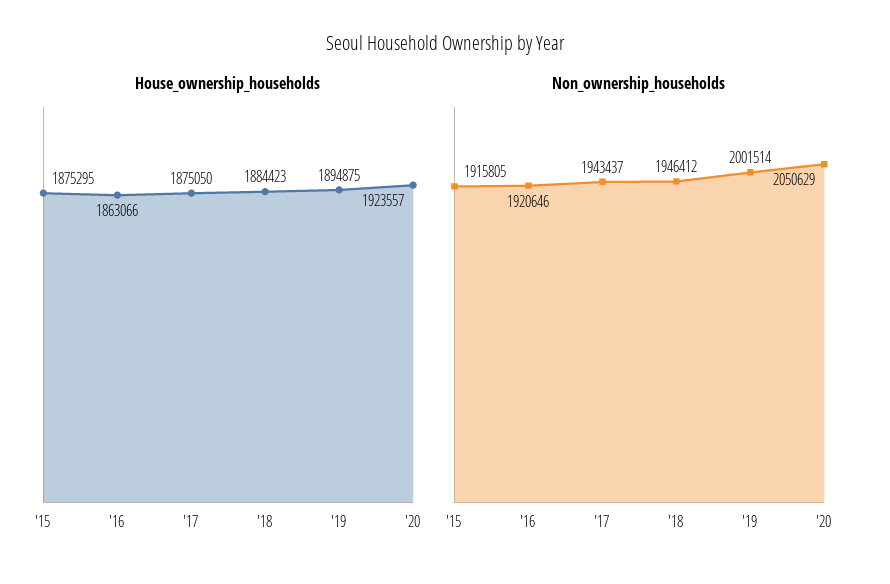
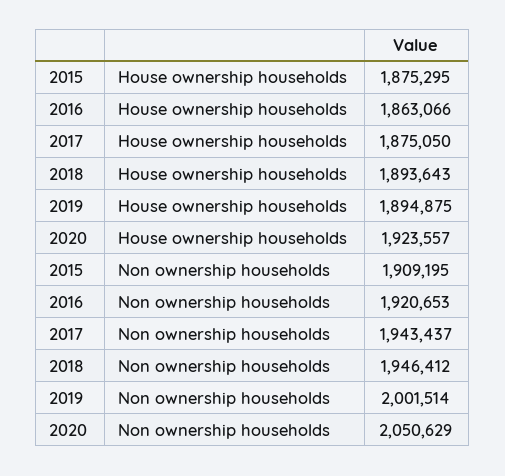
House_ownership_households, '18: 1884423 -> 1893643
Non_ownership_households, '15: 1915805 -> 1909195
Non_ownership_households, '16: 1920646 -> 1920653

